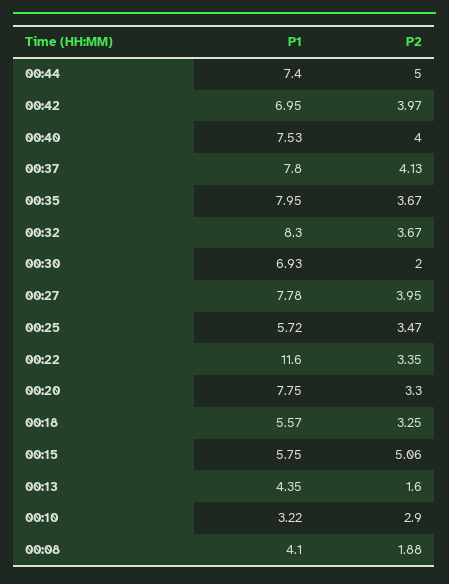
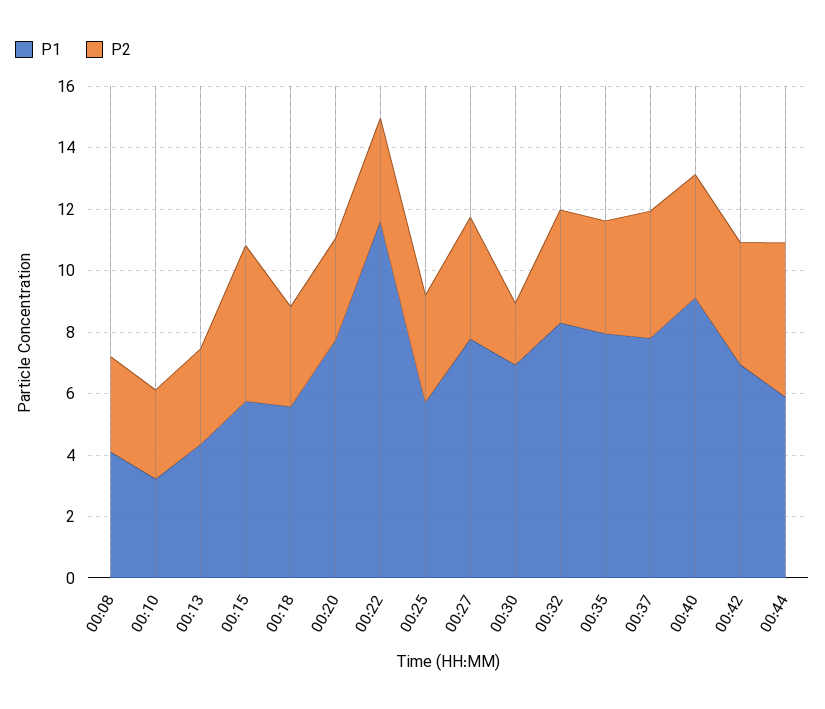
P1, 00:44: 7.4 -> 6
P1, 00:40: 7.53 -> 9
P2, 00:13: 1.6 -> 3
P2, 00:08: 1.88 -> 3

